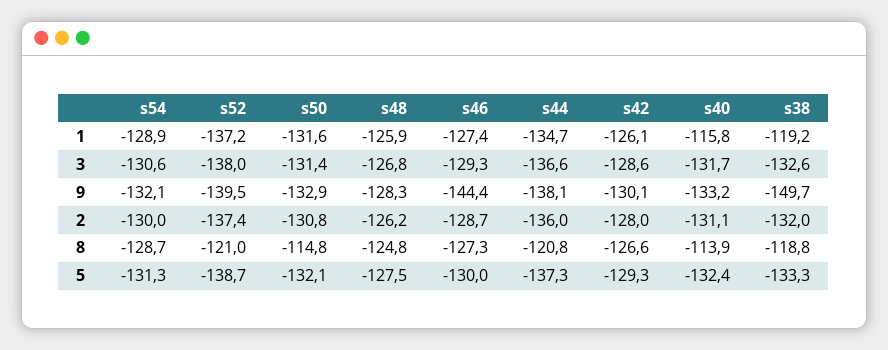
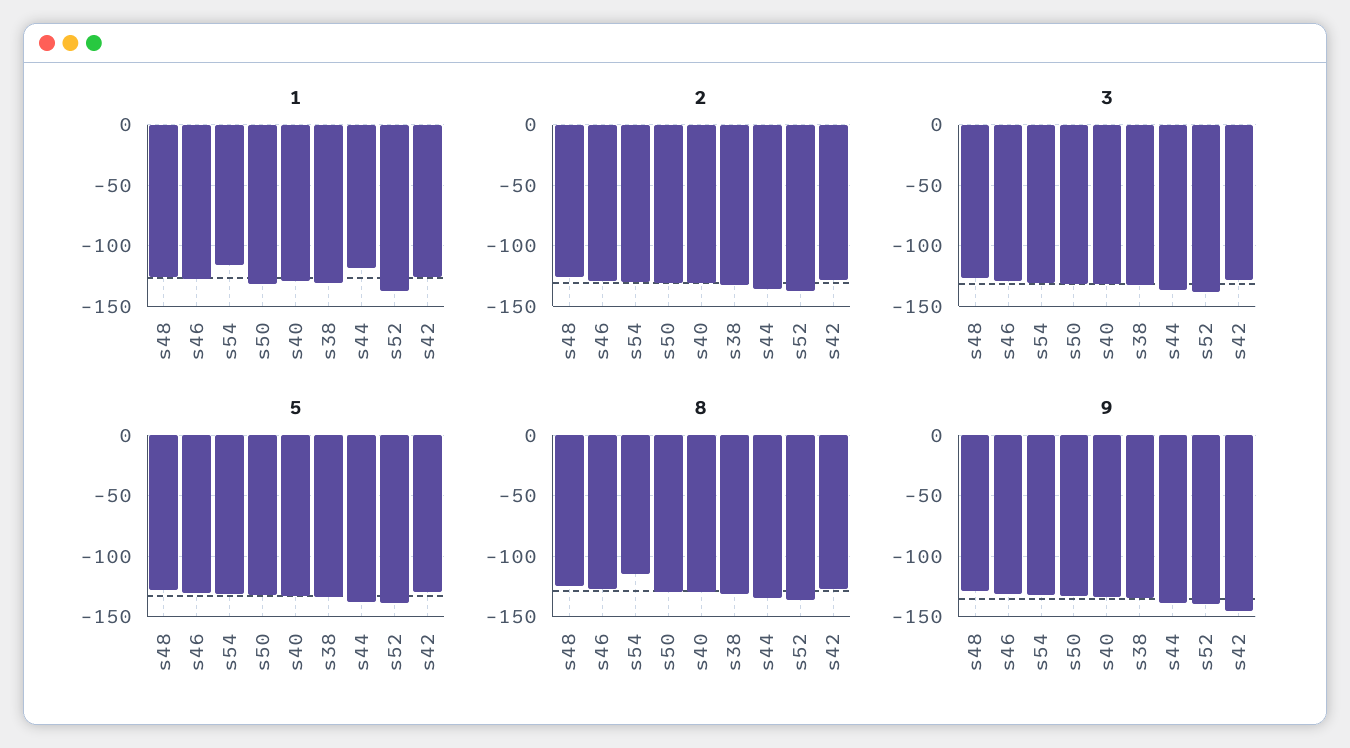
1, s54: -128.9 -> -115
1, s44: -134.7 -> -120
1, s40: -115.8 -> -130
1, s38: -119.2 -> -130
9, s46: -144.4 -> -130
9, s42: -130.1 -> -145
9, s38: -149.7 -> -135
8, s54: -128.7 -> -115
8, s52: -121 -> -135
8, s50: -114.8 -> -130
8, s44: -120.8 -> -135
8, s40: -113.9 -> -130
8, s38: -118.8 -> -130

